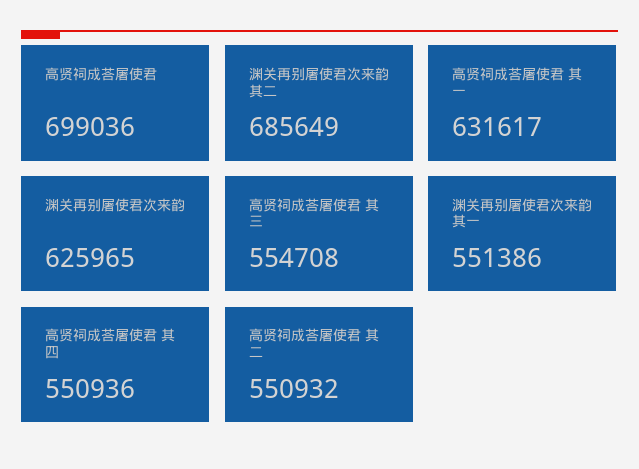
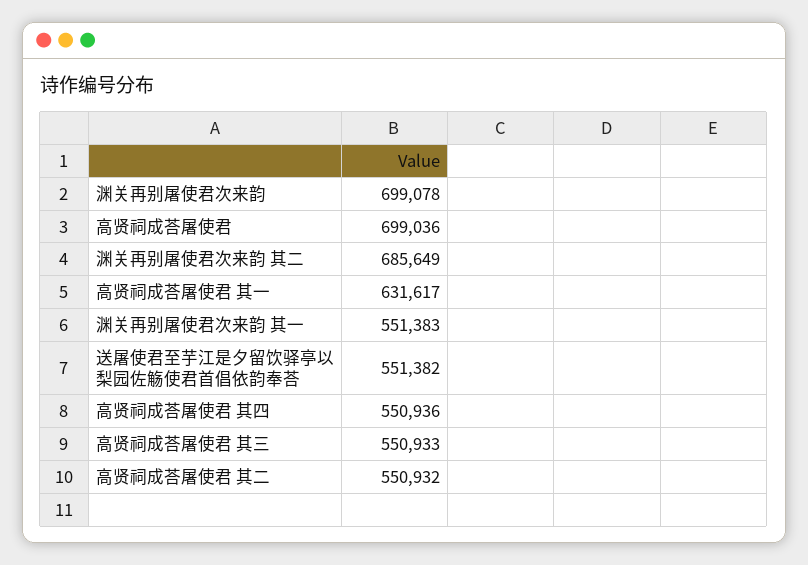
渊关再别屠使君次来韵: 625965 -> 699078
高贤祠成荅屠使君 其三: 554708 -> 550933
渊关再别屠使君次来韵 其一: 551386 -> 551383
送屠使君至芋江是夕留饮驿亭以梨园佐觞使君首倡依韵奉荅: none -> 551382

